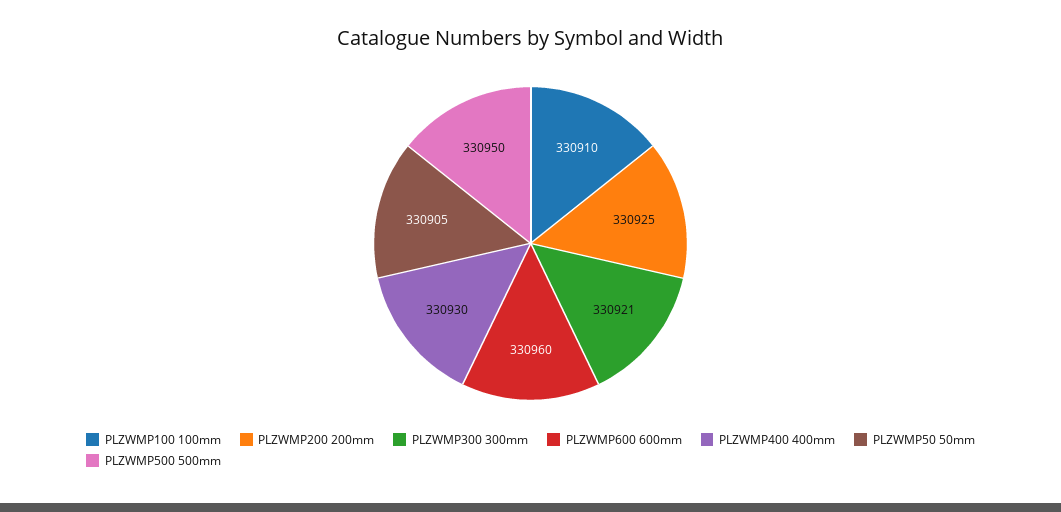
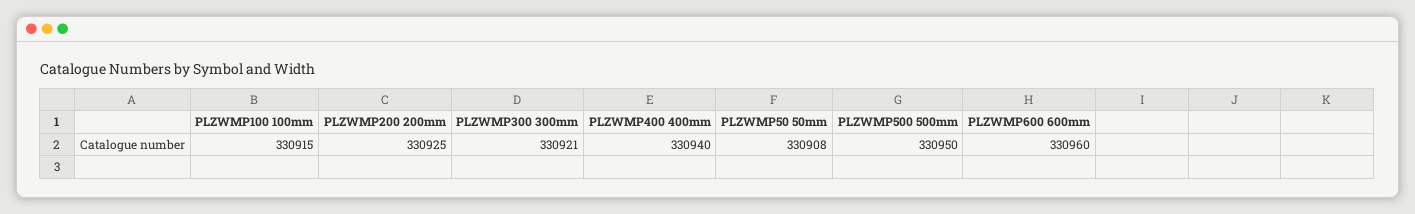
PLZWMP100 100mm: 330910 -> 330915
PLZWMP400 400mm: 330930 -> 330940
PLZWMP50 50mm: 330905 -> 330908

